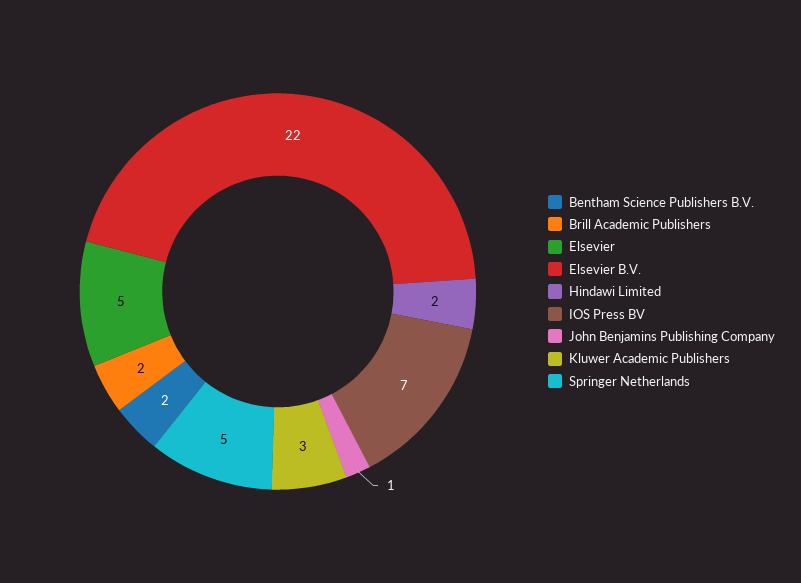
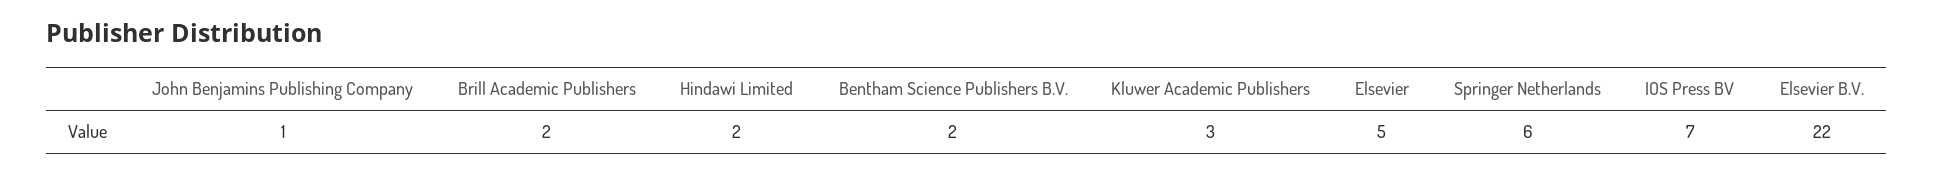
Springer Netherlands: 5 -> 6

